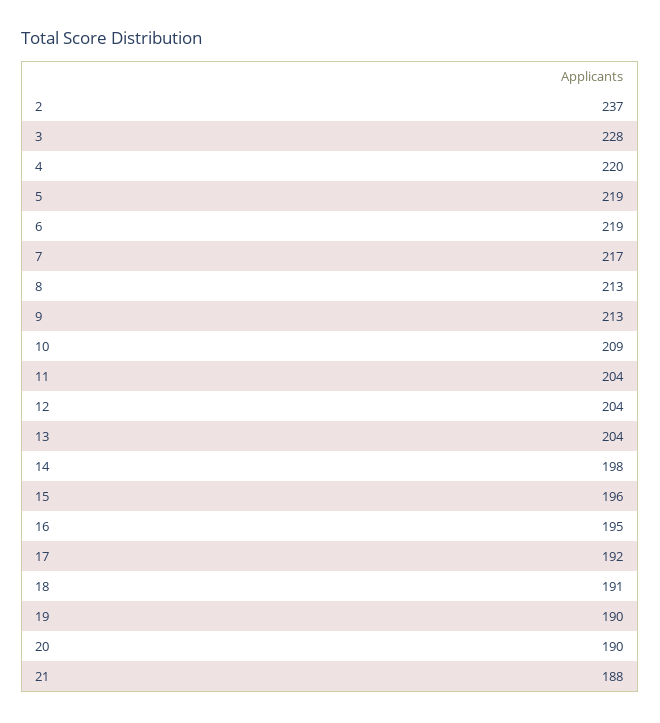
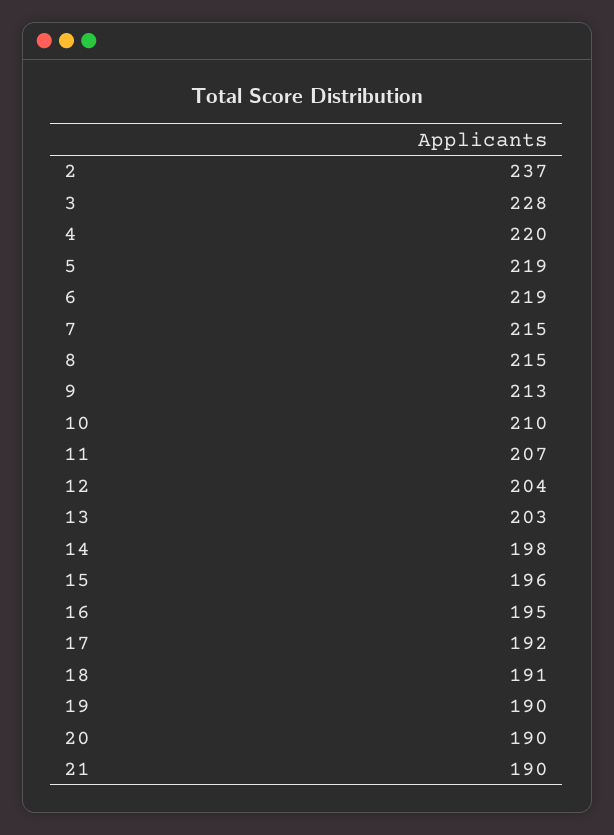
7: 217 -> 215
8: 213 -> 215
10: 209 -> 210
11: 204 -> 207
13: 204 -> 203
21: 188 -> 190

